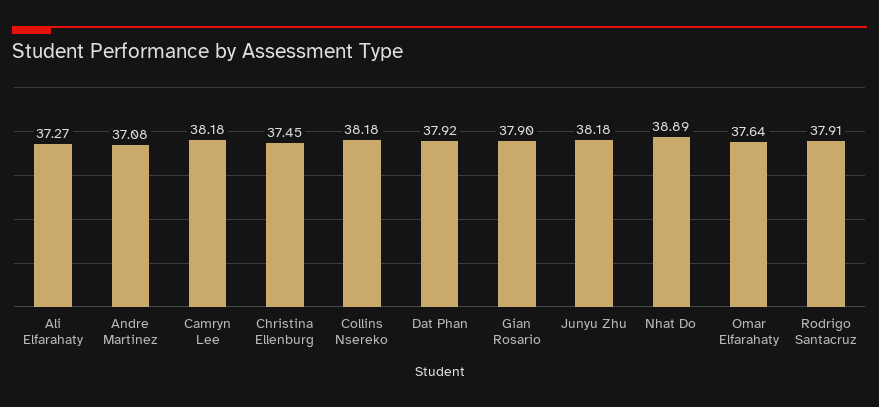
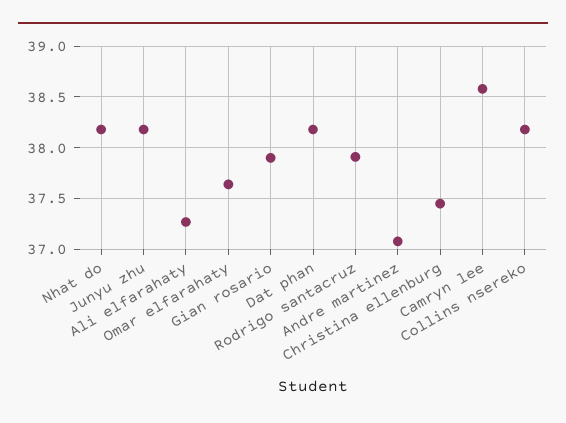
Camryn Lee: 38.18 -> 38.6
Dat Phan: 37.92 -> 38.2
Nhat Do: 38.89 -> 38.2

